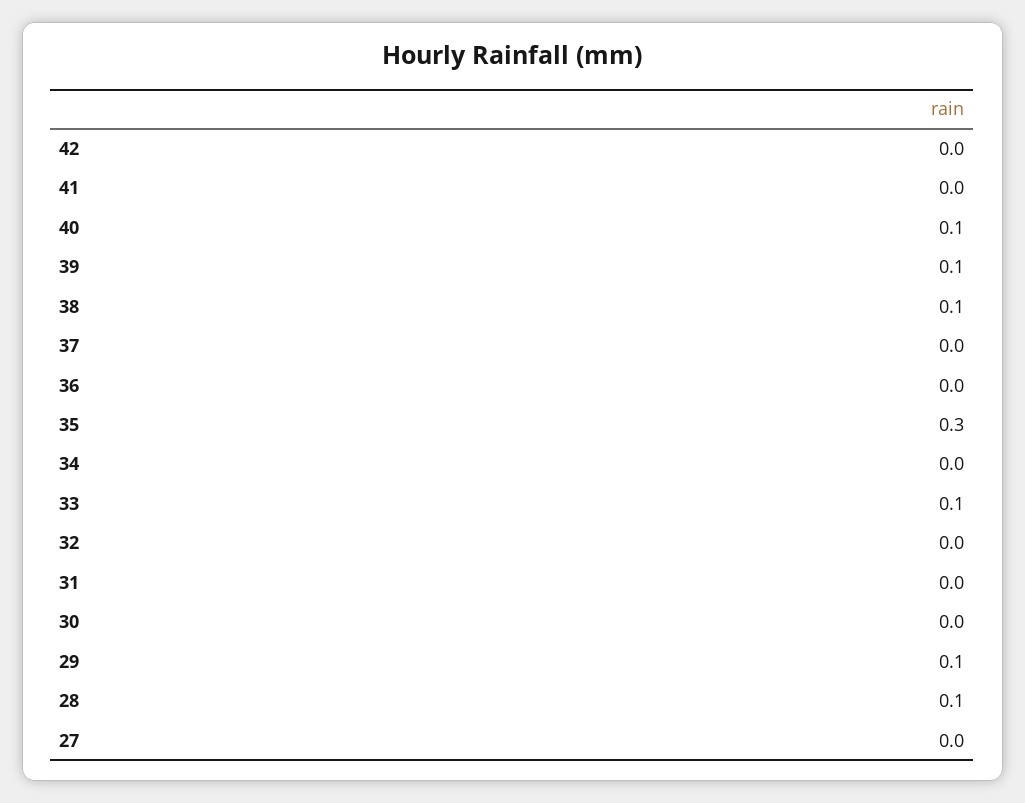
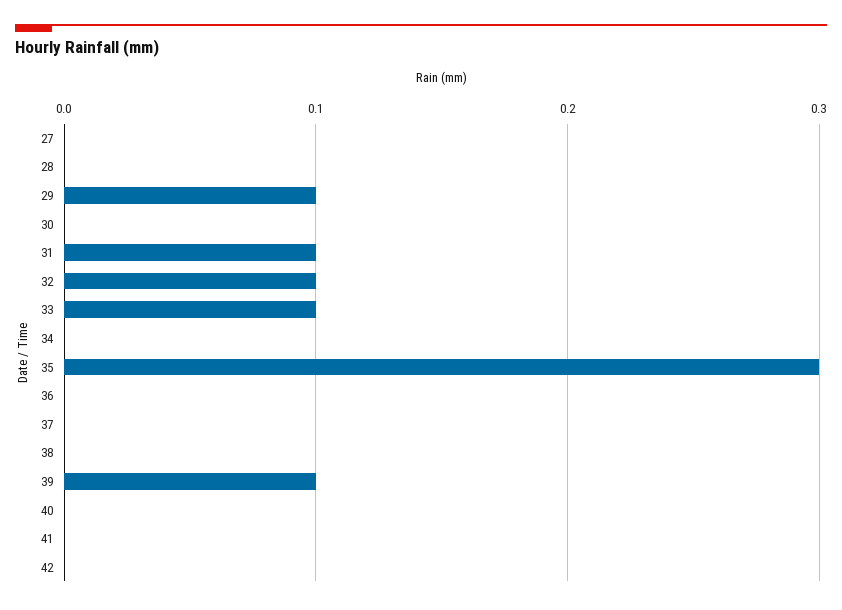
40: 0.1 -> 0
38: 0.1 -> 0
32: 0 -> 0.1
31: 0 -> 0.1
28: 0.1 -> 0

